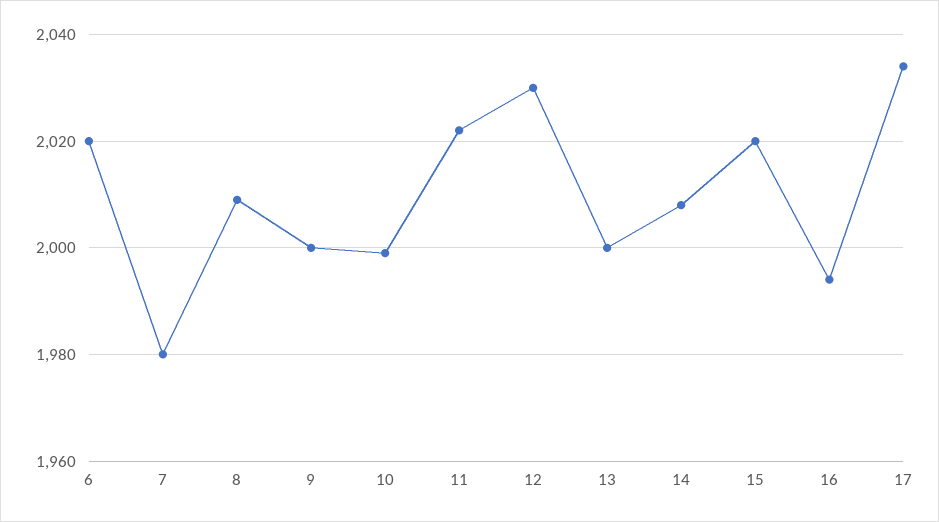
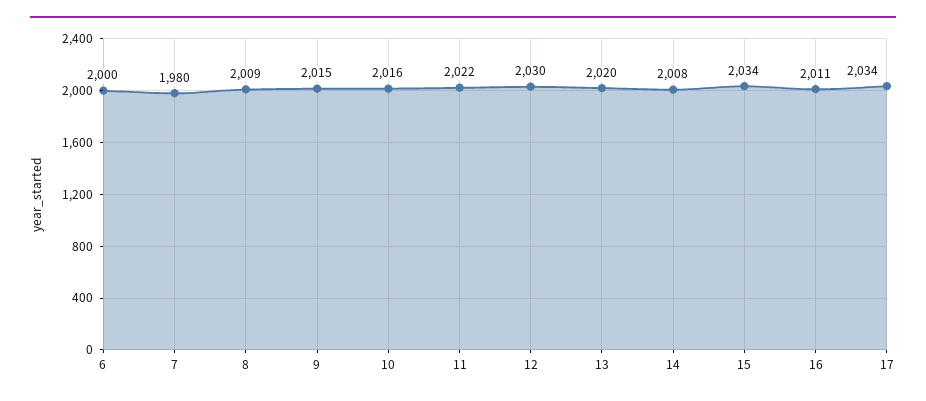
6: 2020 -> 2000
9: 2000 -> 2015
10: 2000 -> 2016
13: 2000 -> 2020
15: 2020 -> 2034
16: 1995 -> 2011

